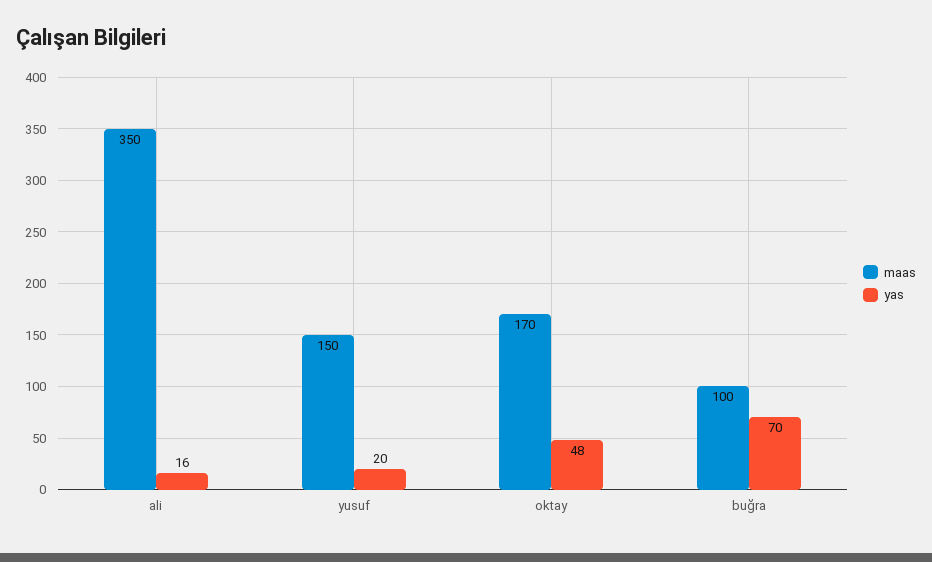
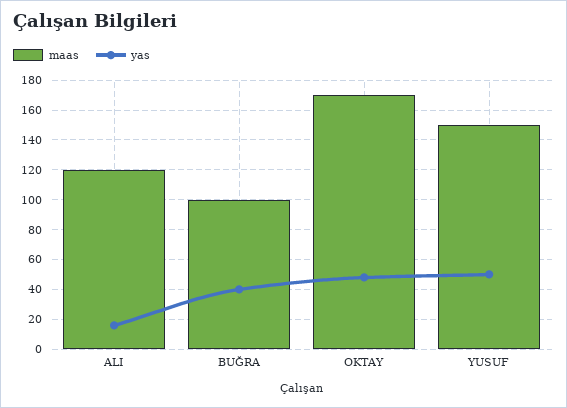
maas, ali: 350 -> 120
yas, yusuf: 20 -> 50
yas, buğra: 70 -> 40

